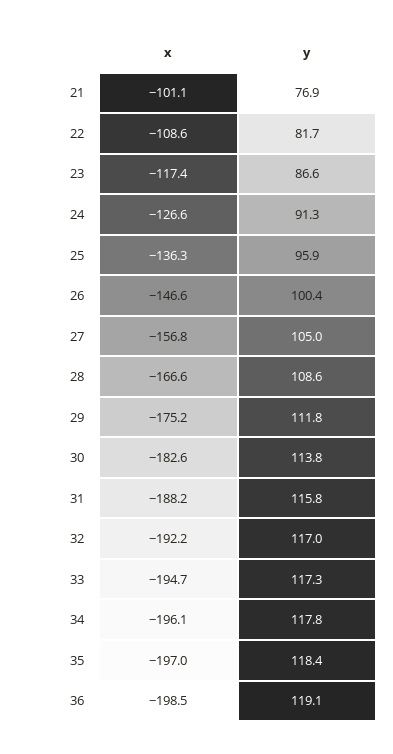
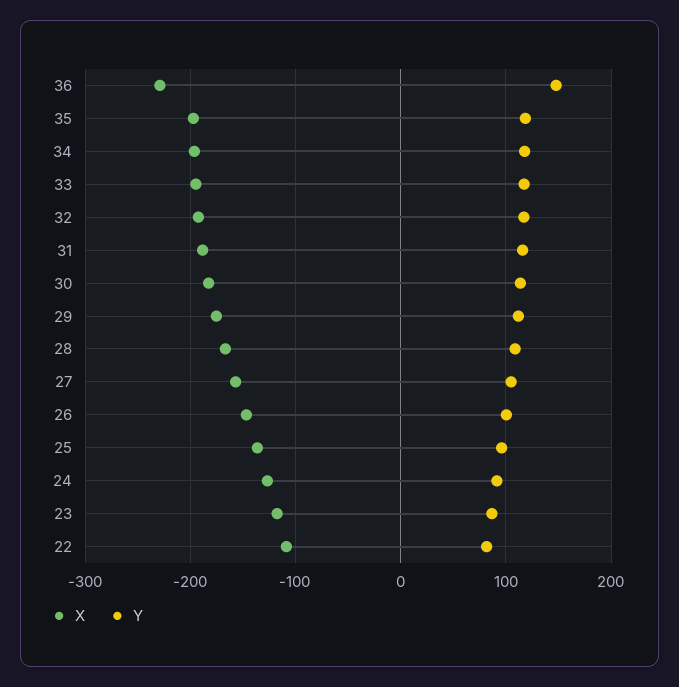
x, 21: -101.1 -> none
y, 21: 76.9 -> none
x, 36: -198.5 -> -230
y, 36: 119.1 -> 150

